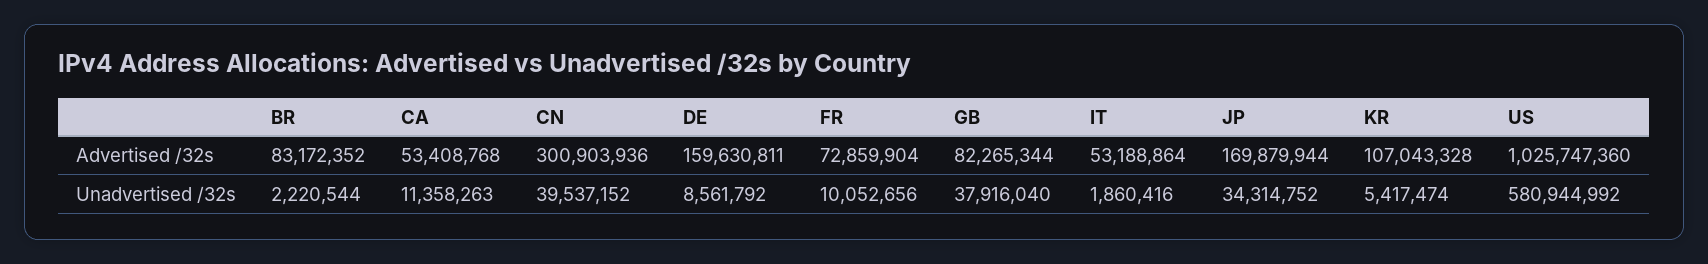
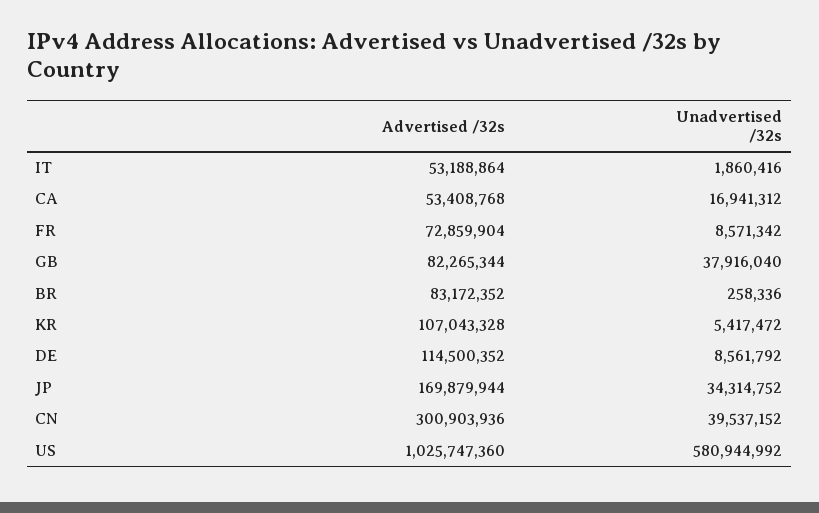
DE, Advertised /32s: 159630811 -> 114500352
BR, Unadvertised /32s: 2220544 -> 258336
CA, Unadvertised /32s: 11358263 -> 16941312
FR, Unadvertised /32s: 10052656 -> 8571342
KR, Unadvertised /32s: 5417474 -> 5417472

